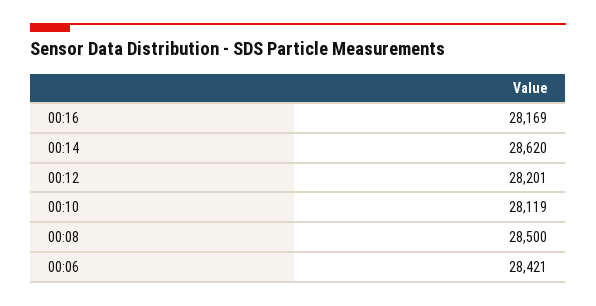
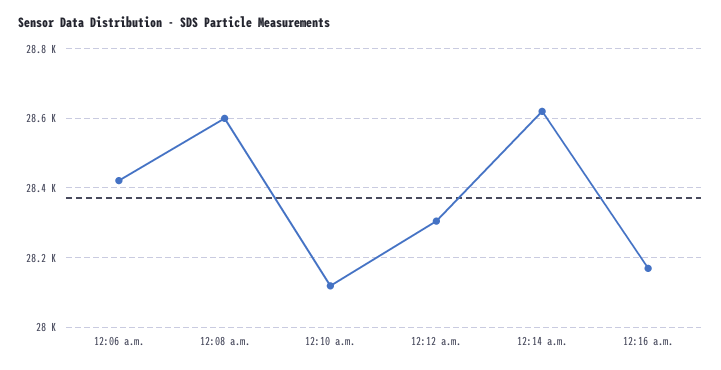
00:12: 28201 -> 28300
00:08: 28500 -> 28600

